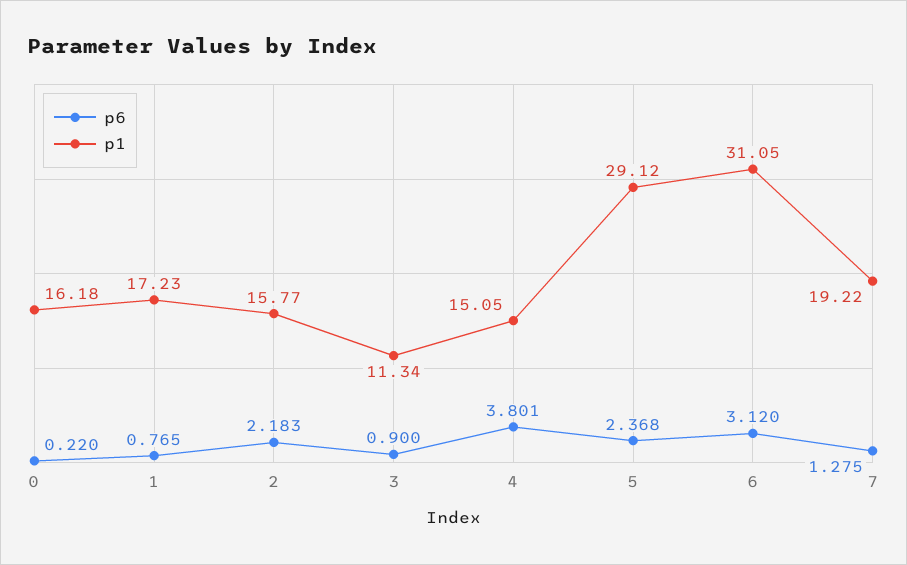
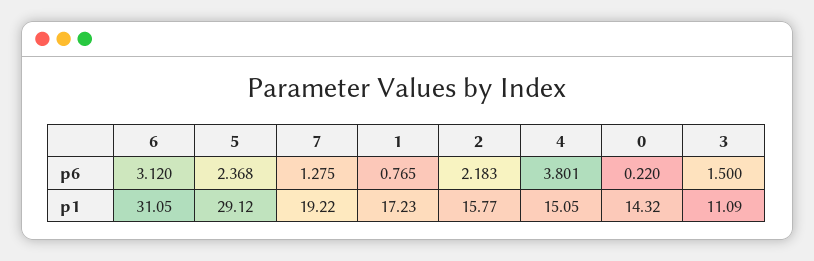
p1, 0: 16.18 -> 14.32
p6, 3: 0.9 -> 1.5
p1, 3: 11.34 -> 11.09

